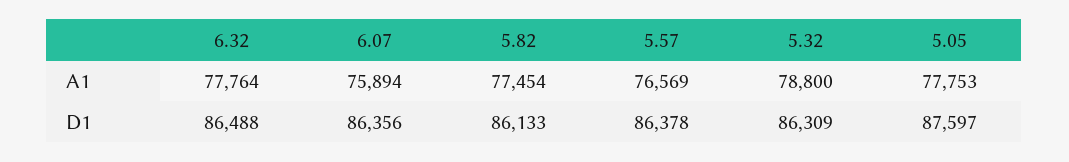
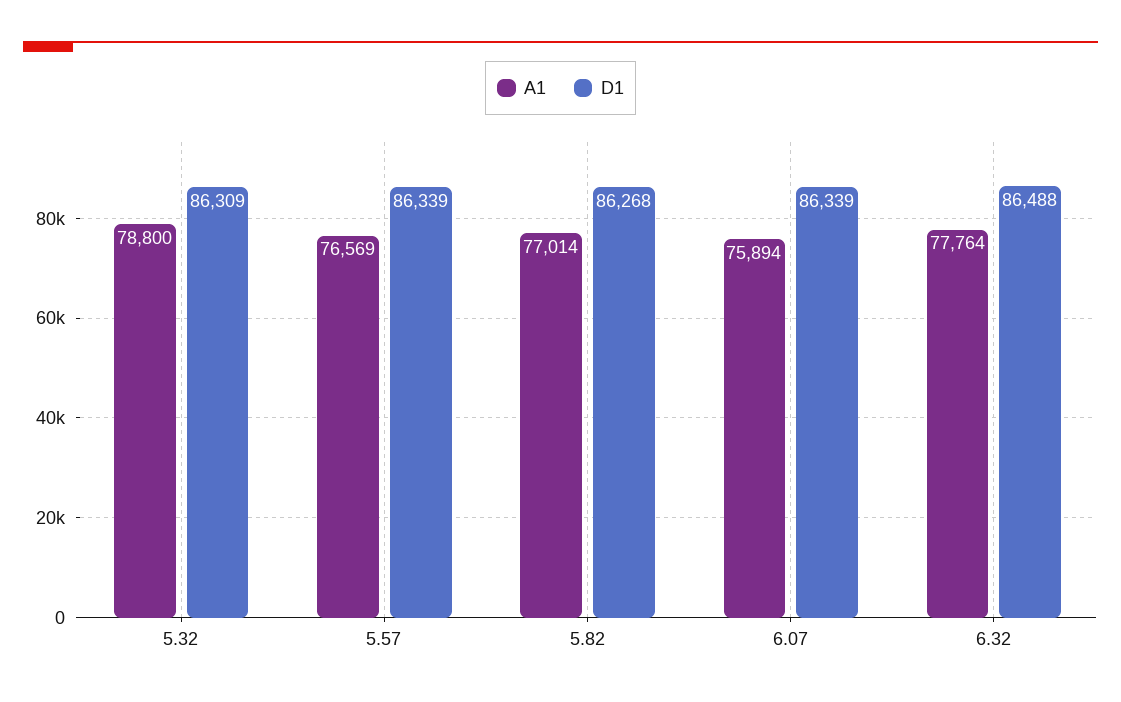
A1, 5.82: 77454 -> 77014
A1, 5.05: 77753 -> none
D1, 6.07: 86356 -> 86339
D1, 5.82: 86133 -> 86268
D1, 5.57: 86378 -> 86339
D1, 5.05: 87597 -> none

